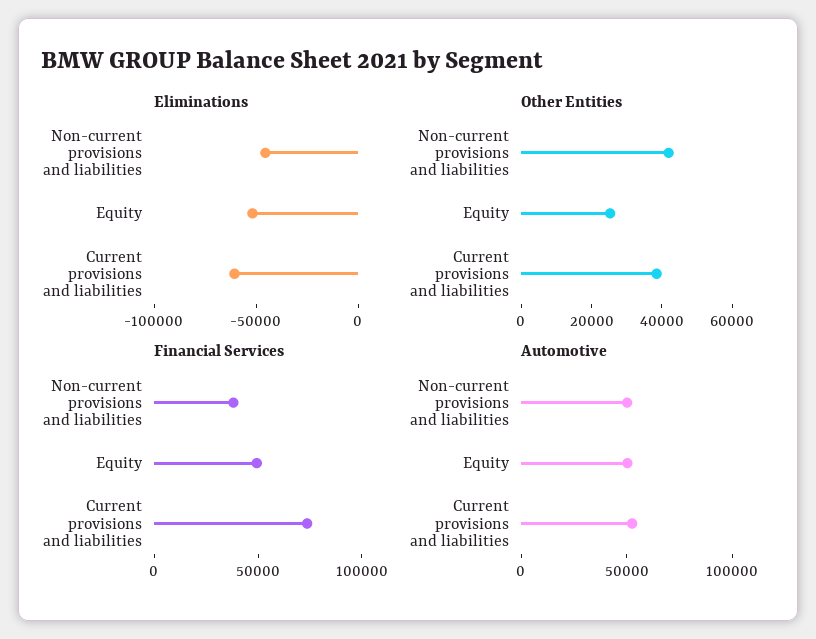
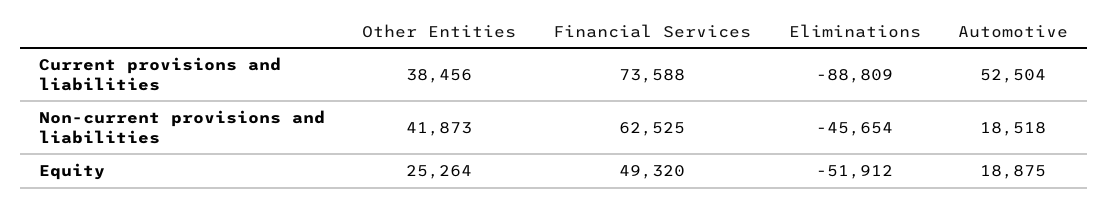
Eliminations, Current provisions and liabilities: -60000 -> -88809
Financial Services, Non-current provisions and liabilities: 40000 -> 62525
Automotive, Non-current provisions and liabilities: 50000 -> 18518
Automotive, Equity: 50000 -> 18875

